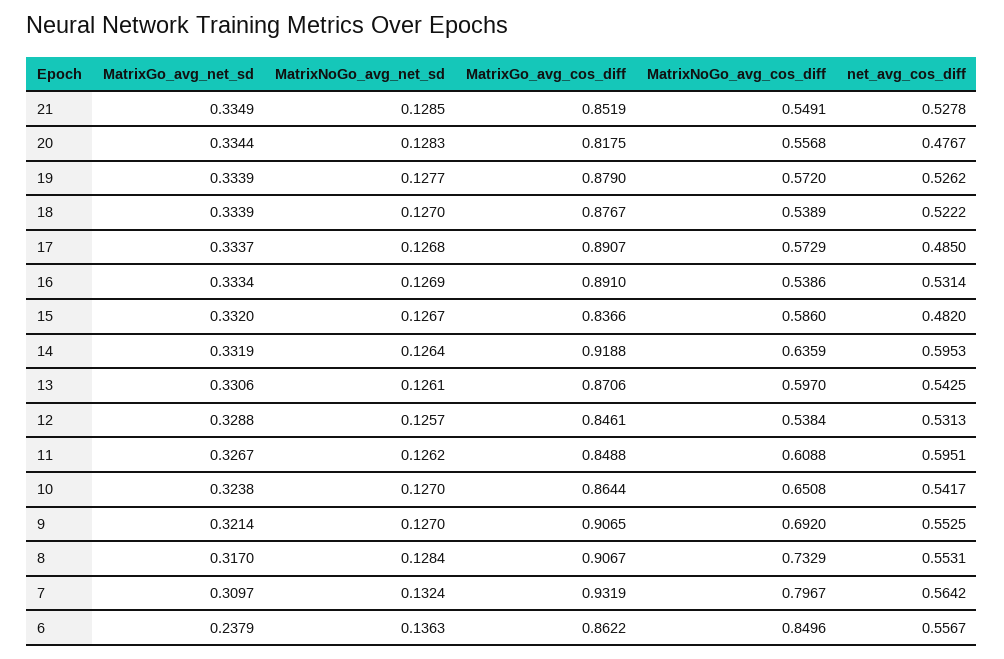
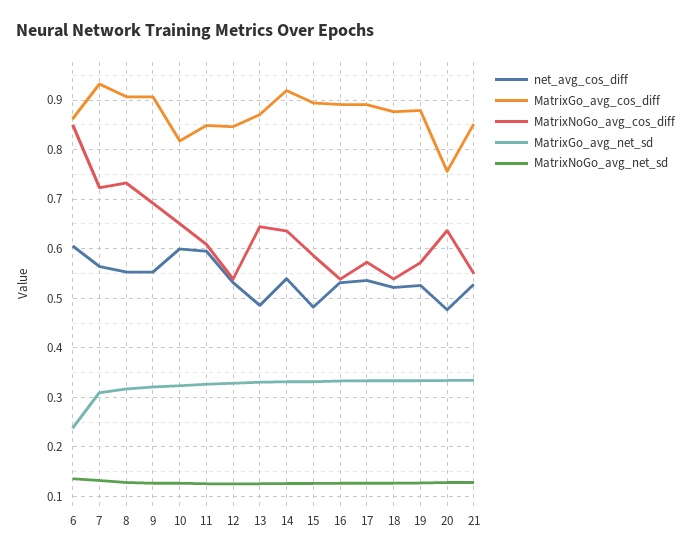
MatrixGo_avg_cos_diff, 20: 0.8175 -> 0.76
MatrixNoGo_avg_cos_diff, 20: 0.5568 -> 0.64
net_avg_cos_diff, 17: 0.485 -> 0.54
MatrixGo_avg_cos_diff, 15: 0.8366 -> 0.9
net_avg_cos_diff, 14: 0.5953 -> 0.54
MatrixNoGo_avg_cos_diff, 13: 0.597 -> 0.64
net_avg_cos_diff, 13: 0.5425 -> 0.48
MatrixGo_avg_cos_diff, 10: 0.8644 -> 0.82
net_avg_cos_diff, 10: 0.5417 -> 0.6
MatrixNoGo_avg_cos_diff, 7: 0.7967 -> 0.72
net_avg_cos_diff, 6: 0.5567 -> 0.6

